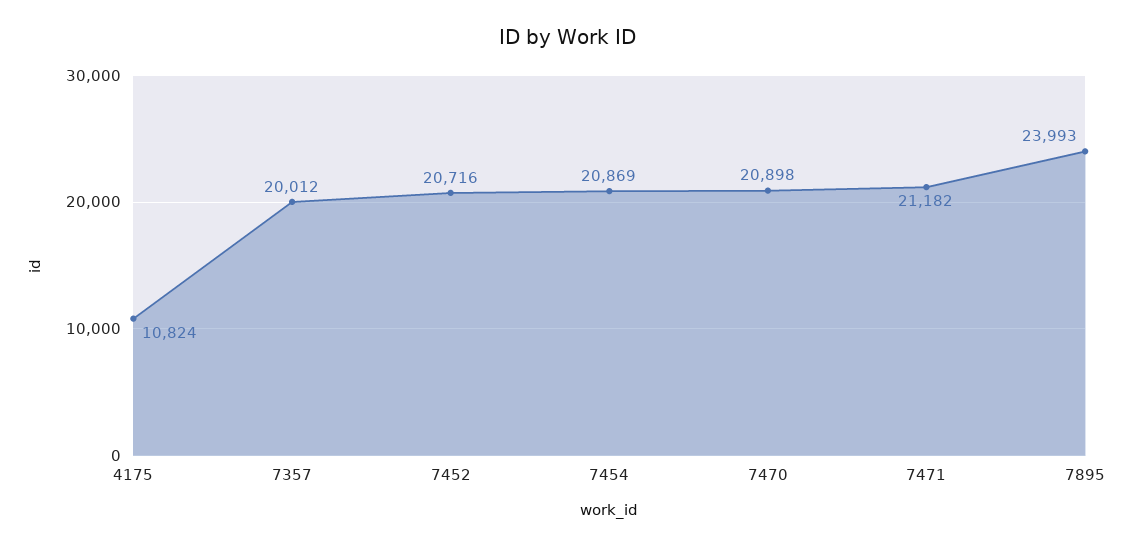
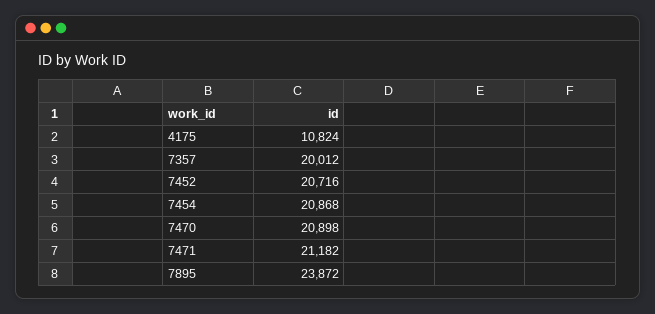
7454: 20869 -> 20868
7895: 23993 -> 23872

